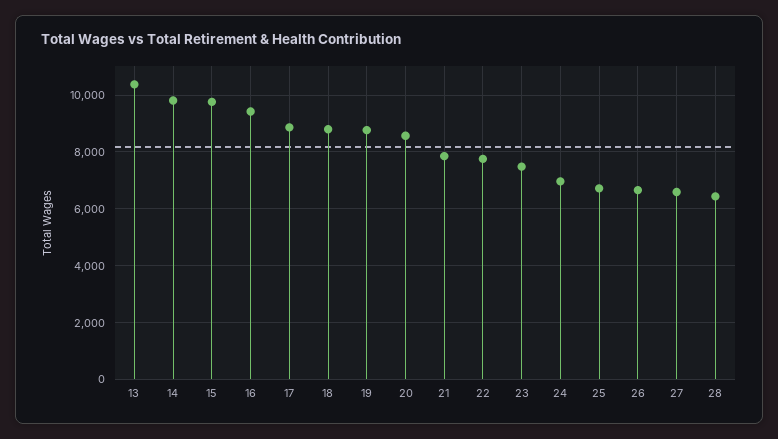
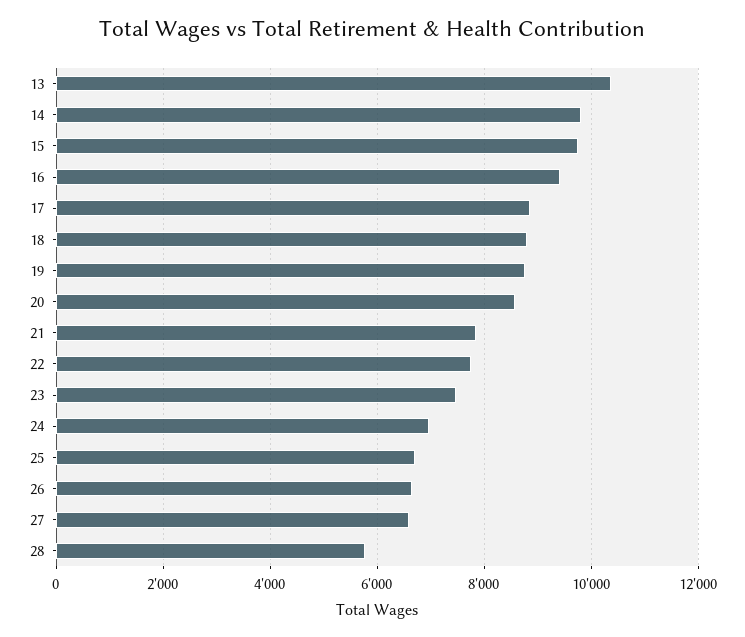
28: 6500 -> 5800

